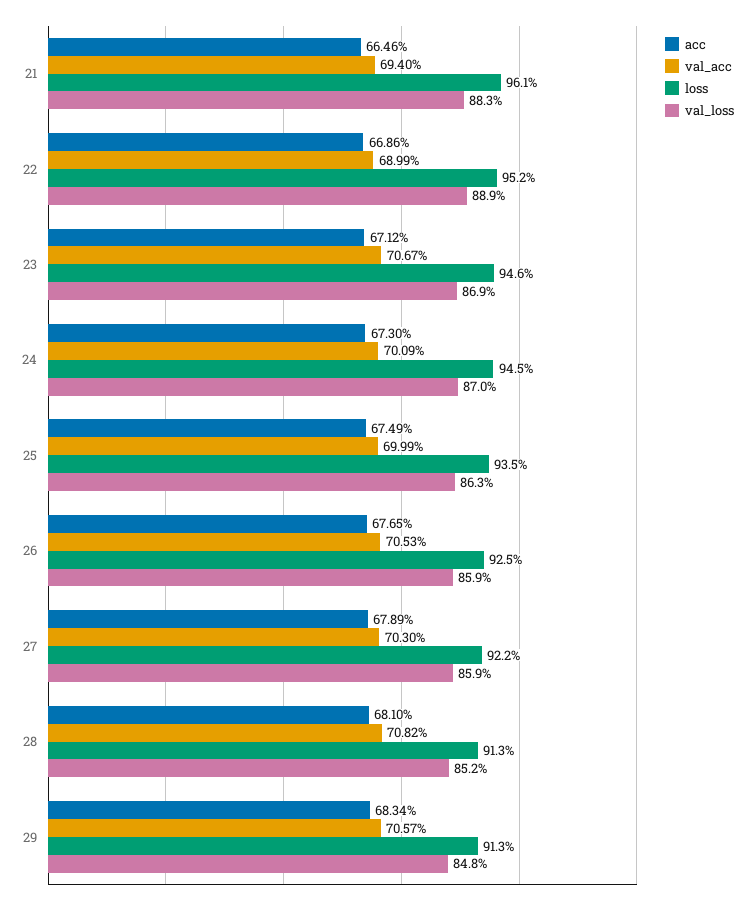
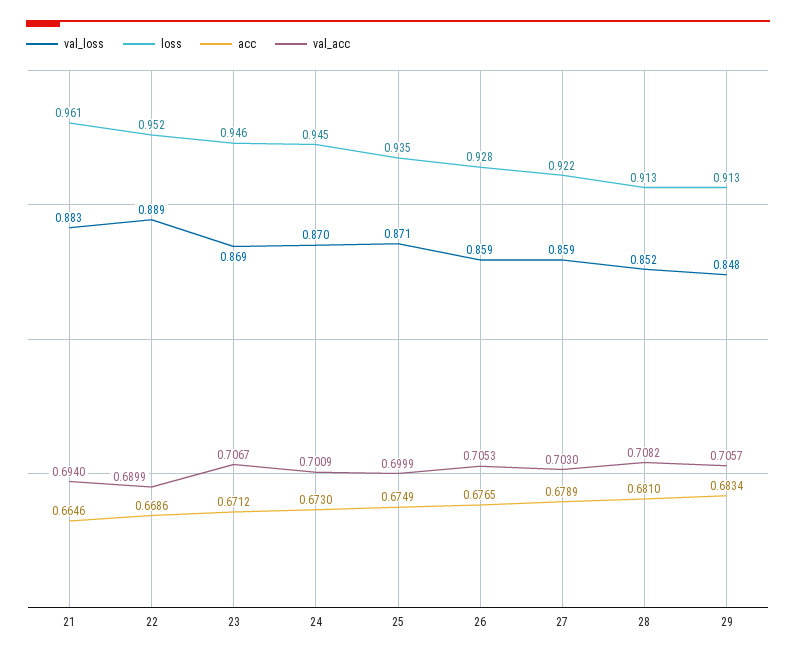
val_loss, 25: 0.863 -> 0.871
loss, 26: 0.925 -> 0.928

